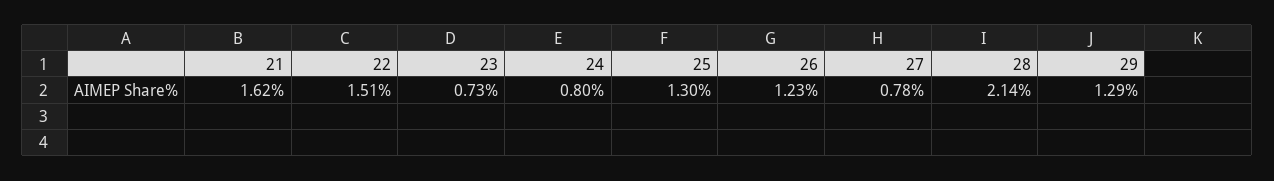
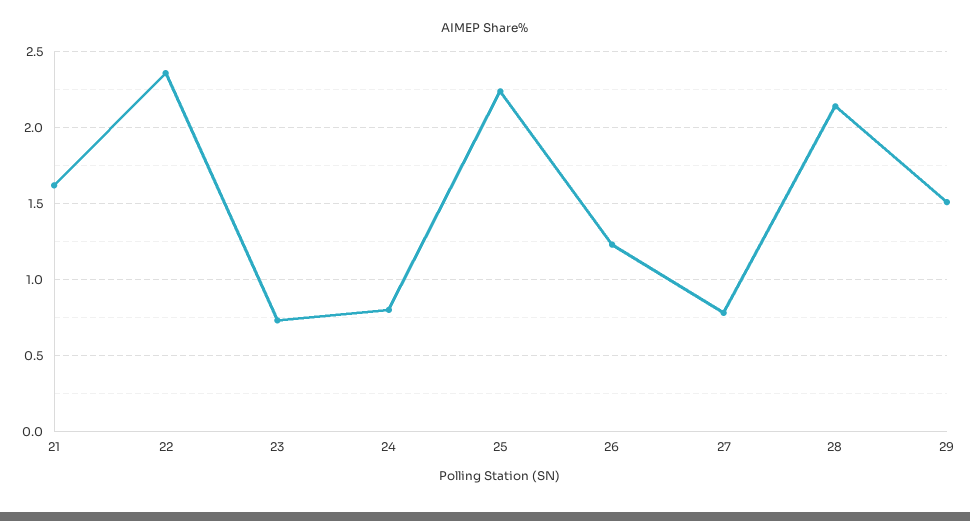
22: 1.51 -> 2.35
25: 1.3 -> 2.25
29: 1.29 -> 1.5

